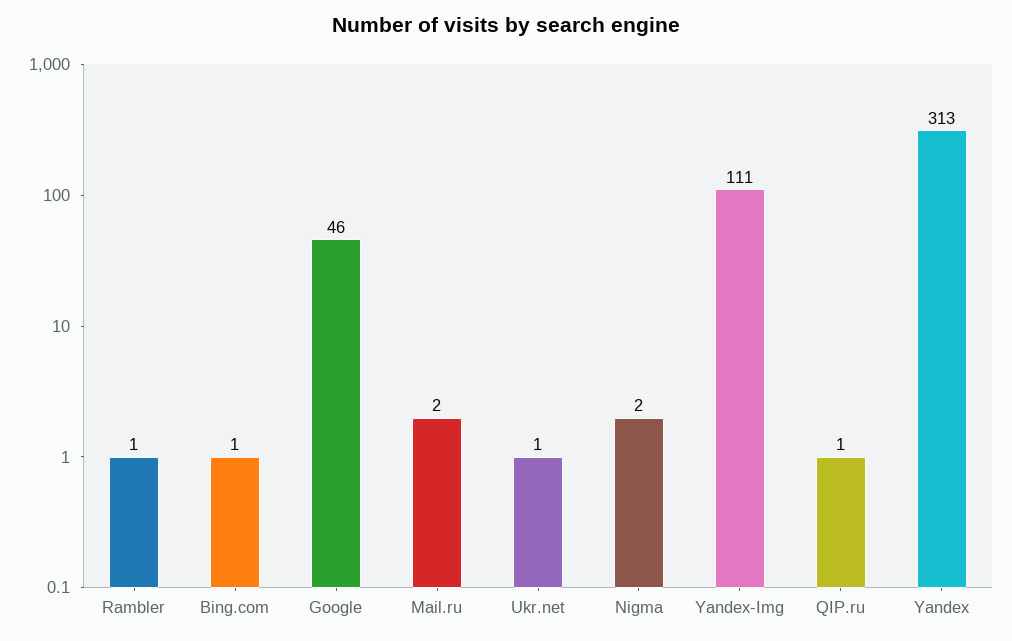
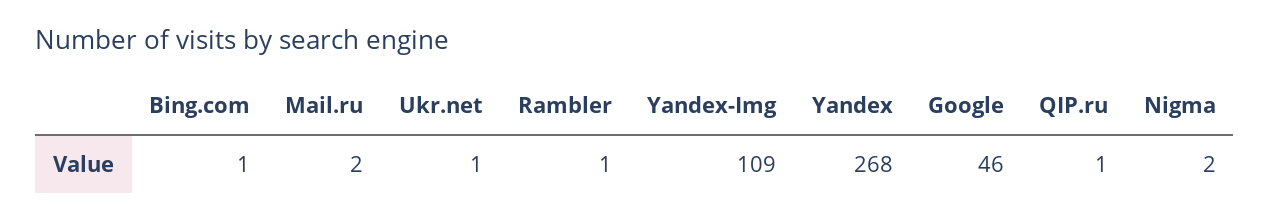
Yandex-Img: 111 -> 109
Yandex: 313 -> 268

